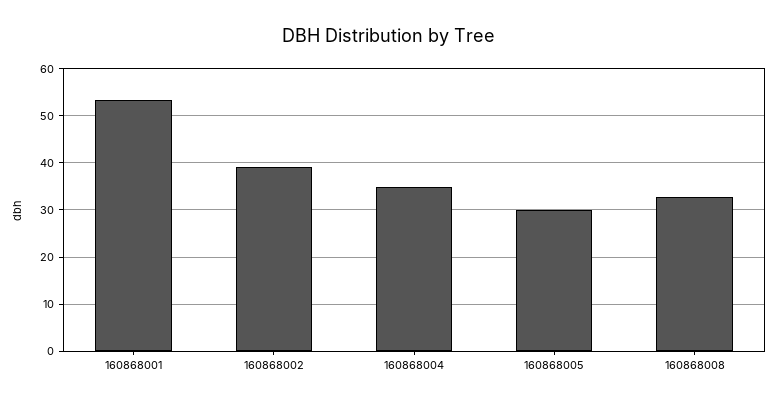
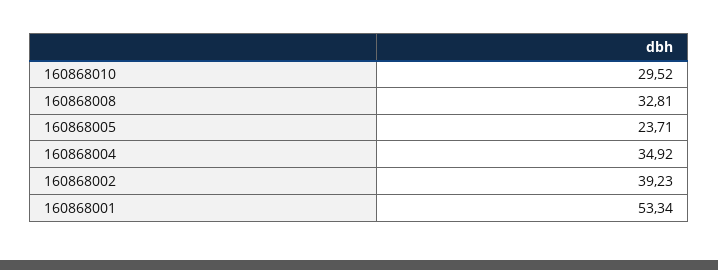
160868005: 30 -> 23.71
160868010: none -> 29.52

